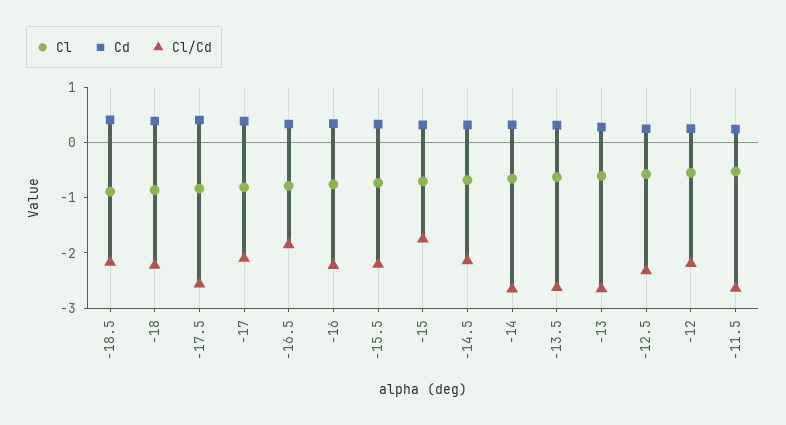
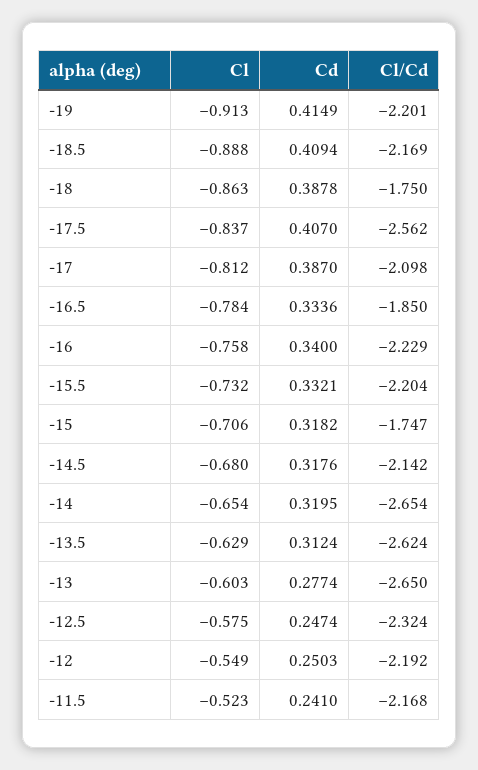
Cl/Cd, -18: -2.2 -> -1.75
Cl/Cd, -11.5: -2.6 -> -2.168
Cl, -19: none -> -0.913
Cd, -19: none -> 0.4149
Cl/Cd, -19: none -> -2.201

